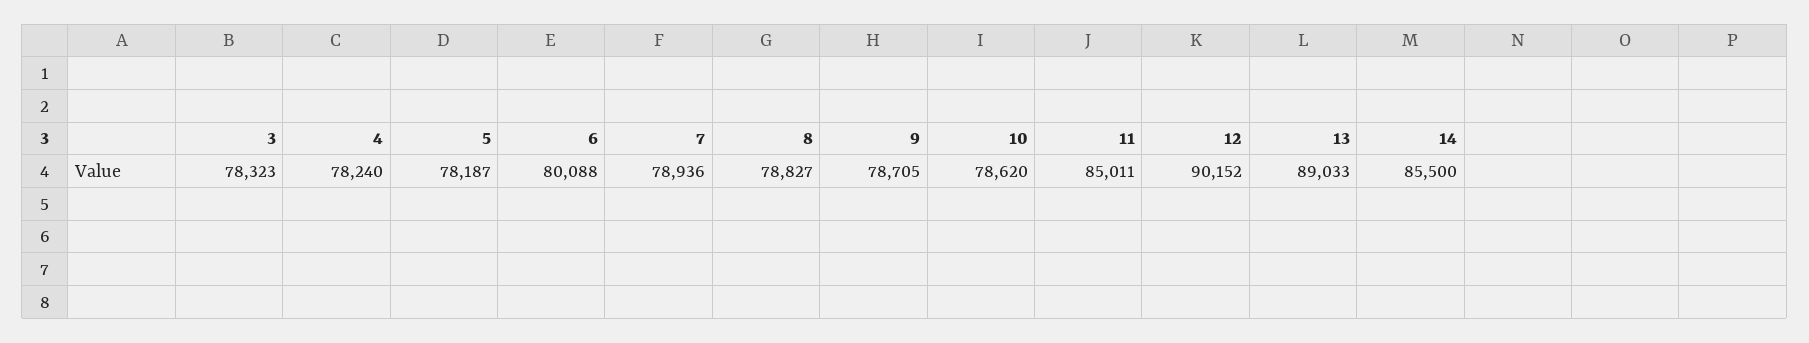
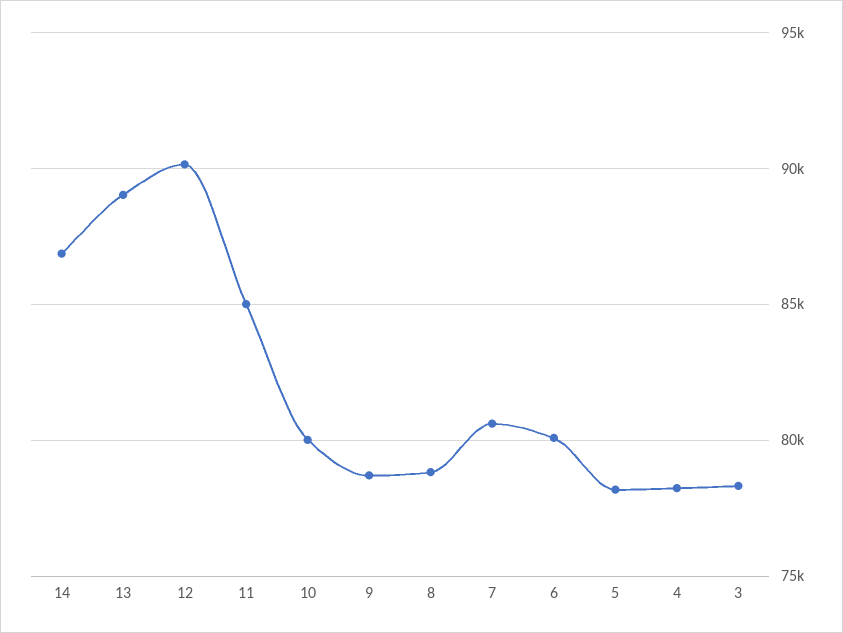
7: 78936 -> 80500
10: 78620 -> 80000
14: 85500 -> 87000

